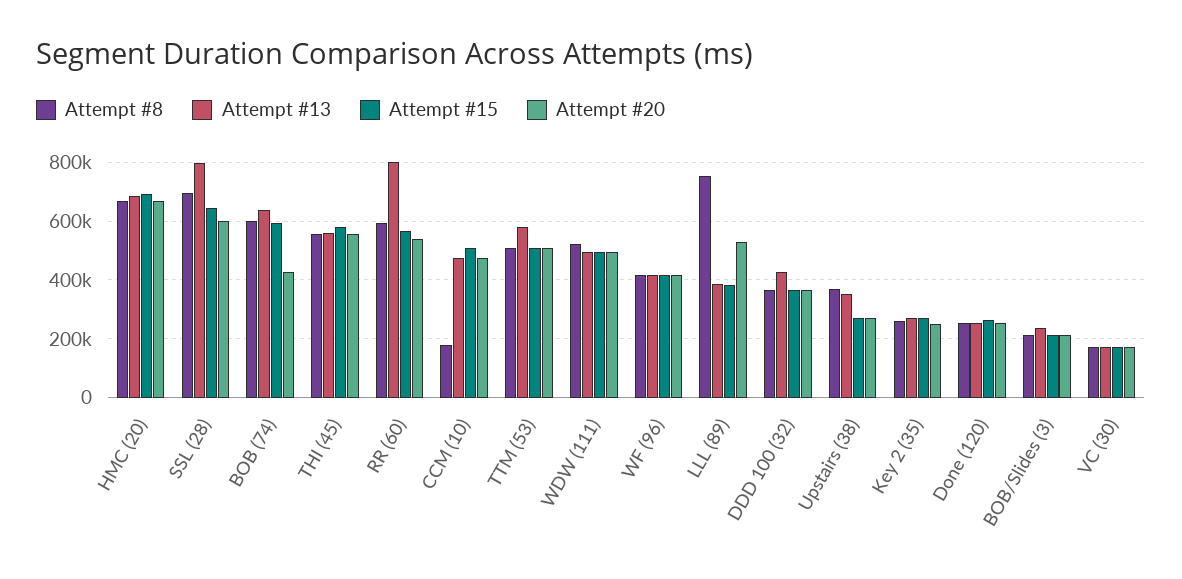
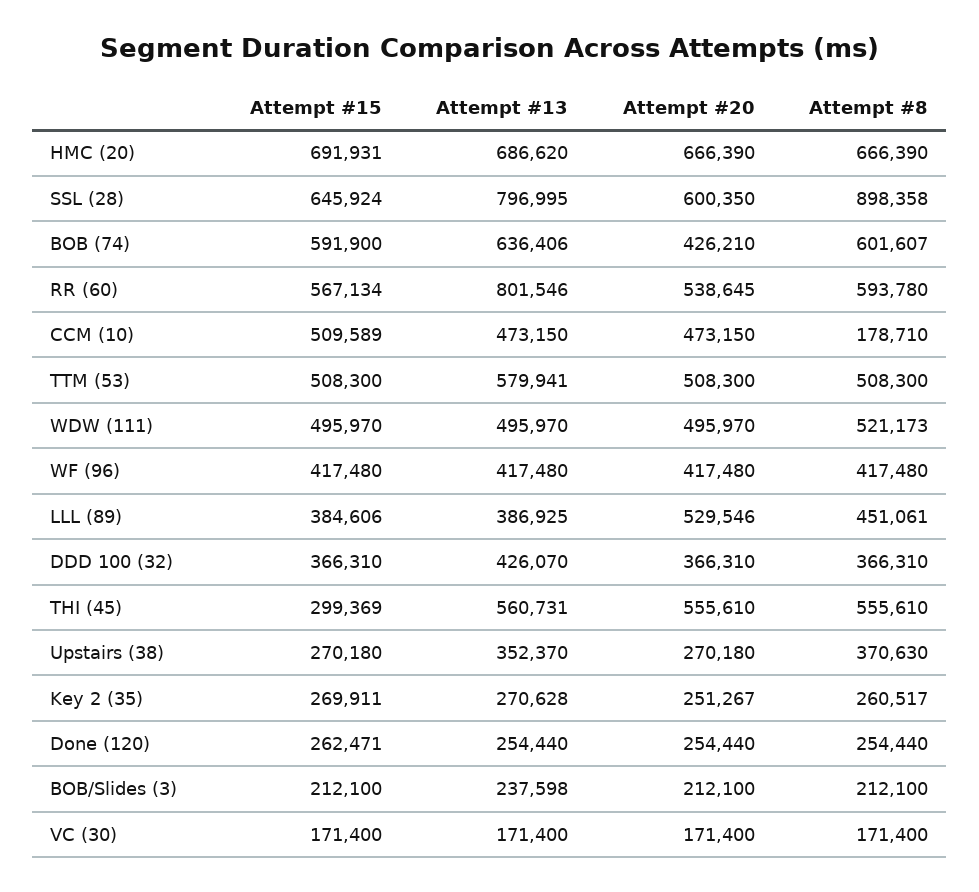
Attempt #8, SSL (28): 700000 -> 898358
Attempt #15, THI (45): 575000 -> 299369
Attempt #8, LLL (89): 750000 -> 451061

